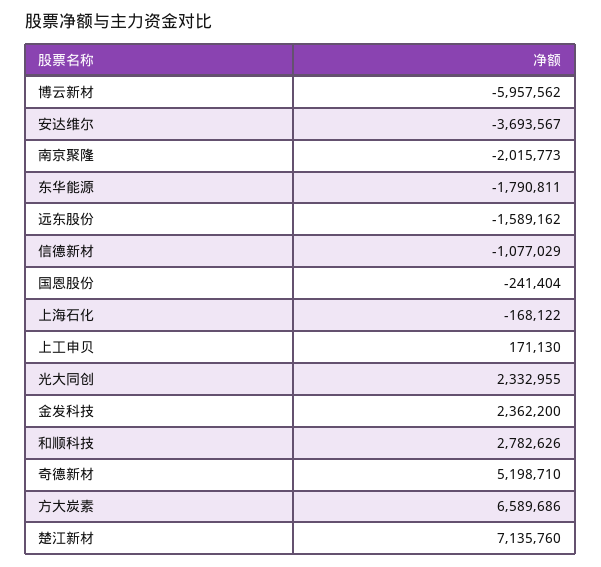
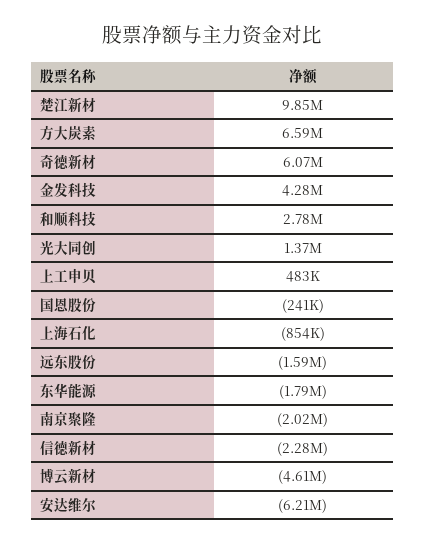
博云新材: -5957562 -> -4610000
安达维尔: -3693567 -> -6210000
信德新材: -1077029 -> -2280000
上海石化: -168122 -> -854000
上工申贝: 171130 -> 483000
光大同创: 2332955 -> 1370000
金发科技: 2362200 -> 4280000
奇德新材: 5198710 -> 6070000
楚江新材: 7135760 -> 9850000

